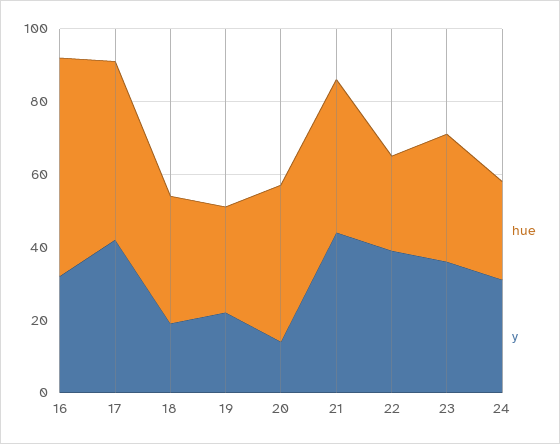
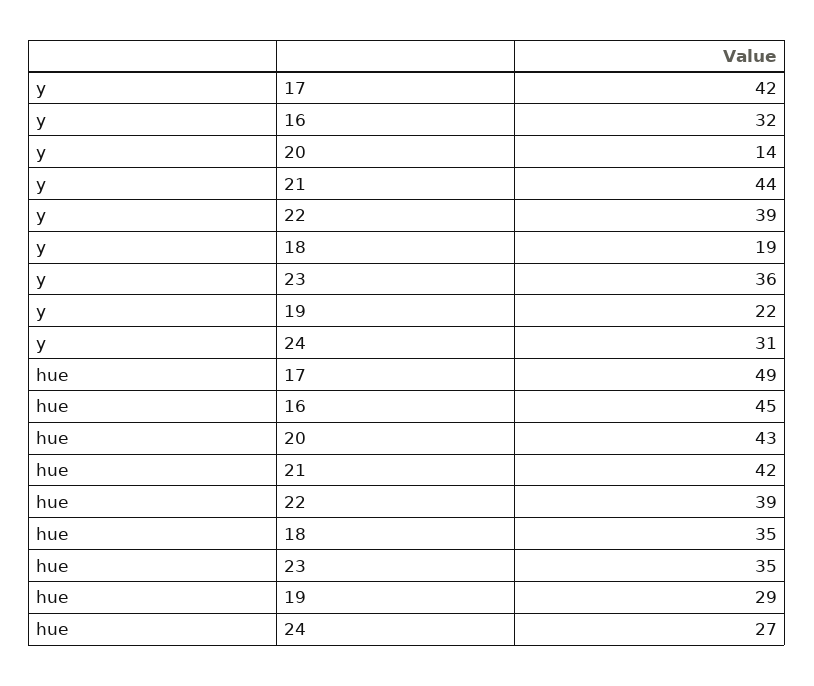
hue, 16: 60 -> 45
hue, 22: 25 -> 39

